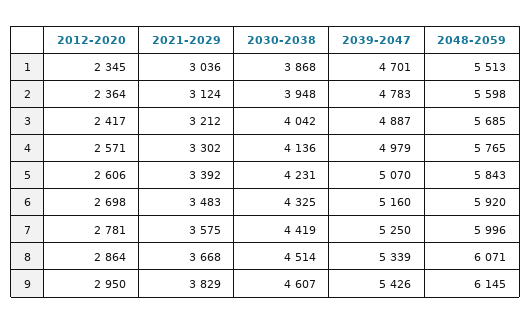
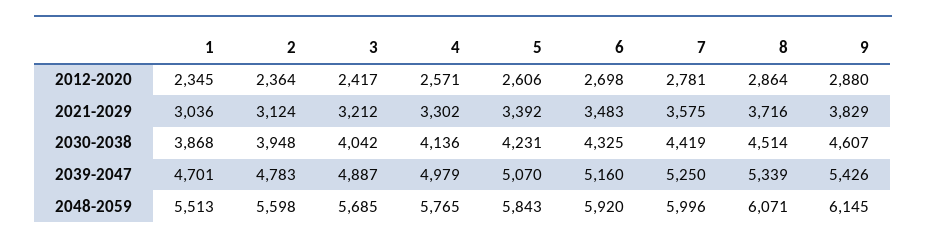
2021-2029, 8: 3668 -> 3716
2012-2020, 9: 2950 -> 2880

